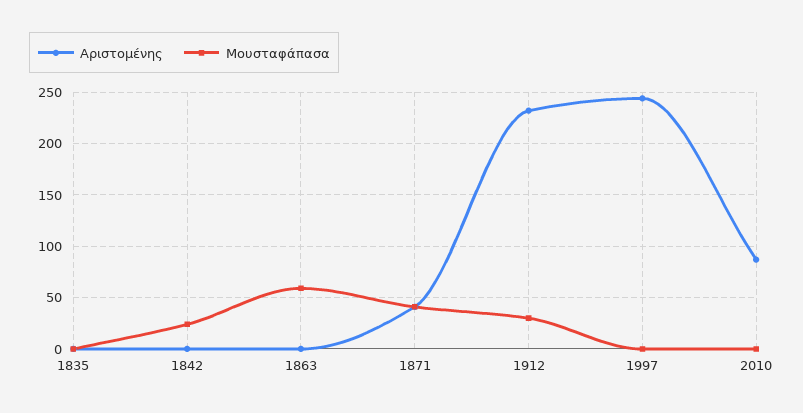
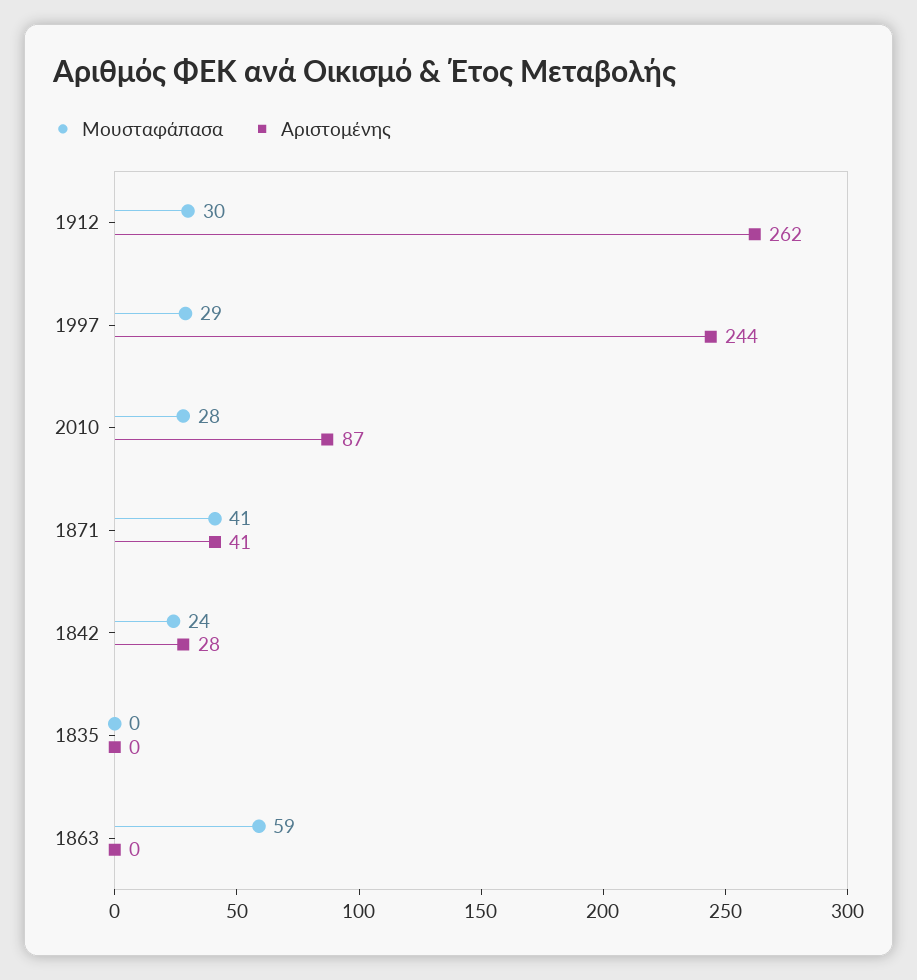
Αριστομένης, 1842: 0 -> 28
Αριστομένης, 1912: 230 -> 262
Μουσταφάπασα, 1997: 0 -> 29
Μουσταφάπασα, 2010: 0 -> 28

